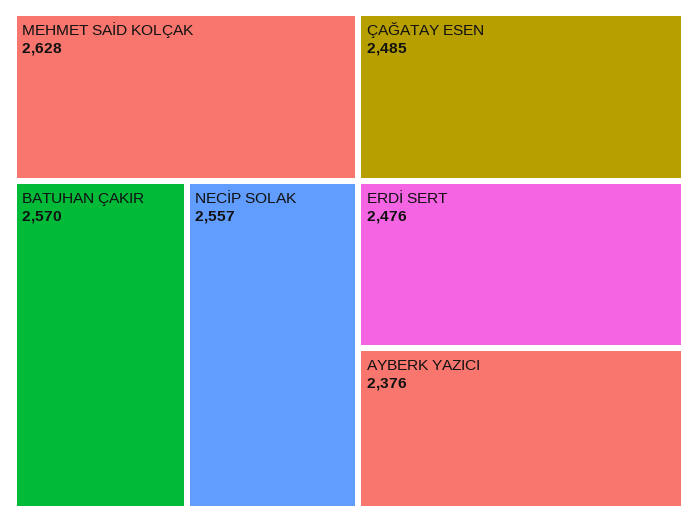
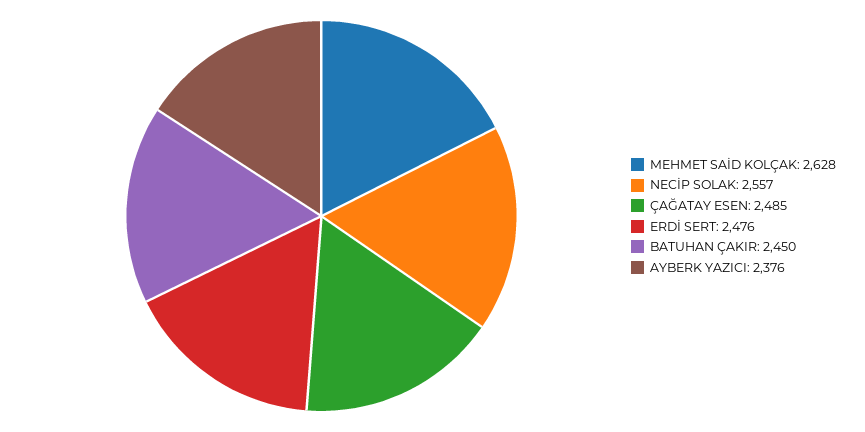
BATUHAN ÇAKIR: 2570 -> 2450

